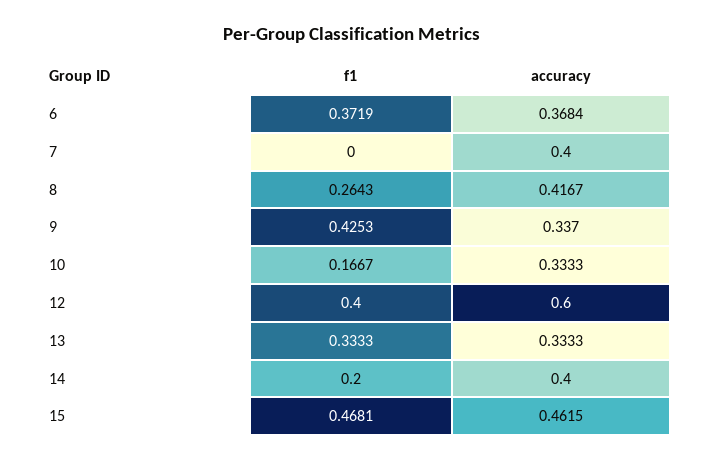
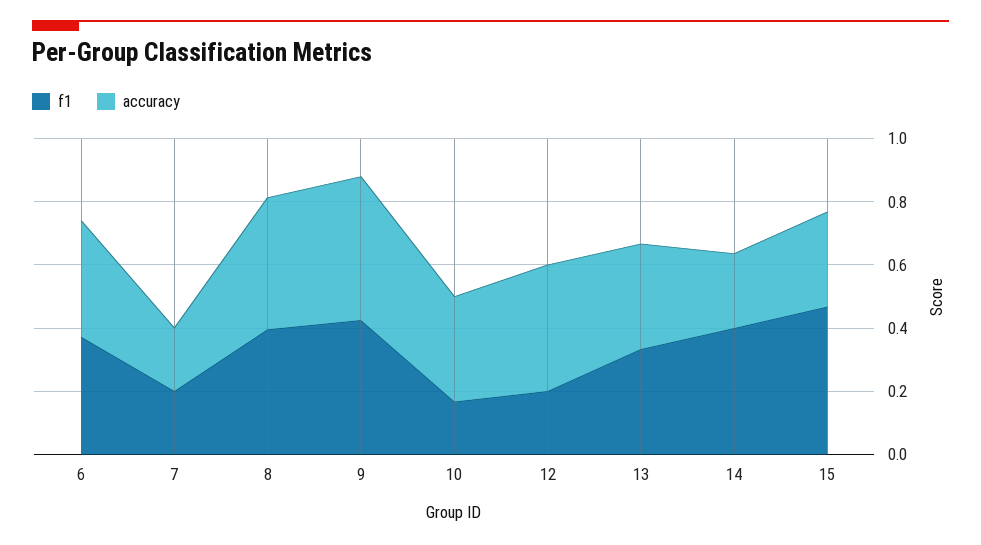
f1, 7: 0 -> 0.2
accuracy, 7: 0.4 -> 0.2
f1, 8: 0.2643 -> 0.4
accuracy, 9: 0.337 -> 0.45
f1, 12: 0.4 -> 0.2
accuracy, 12: 0.6 -> 0.4
f1, 14: 0.2 -> 0.4
accuracy, 14: 0.4 -> 0.25
accuracy, 15: 0.4615 -> 0.3

